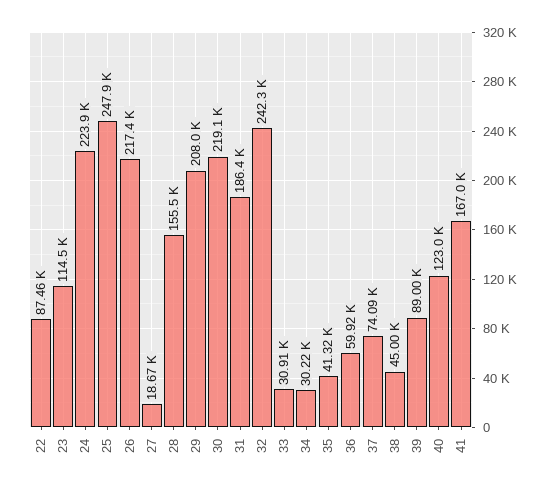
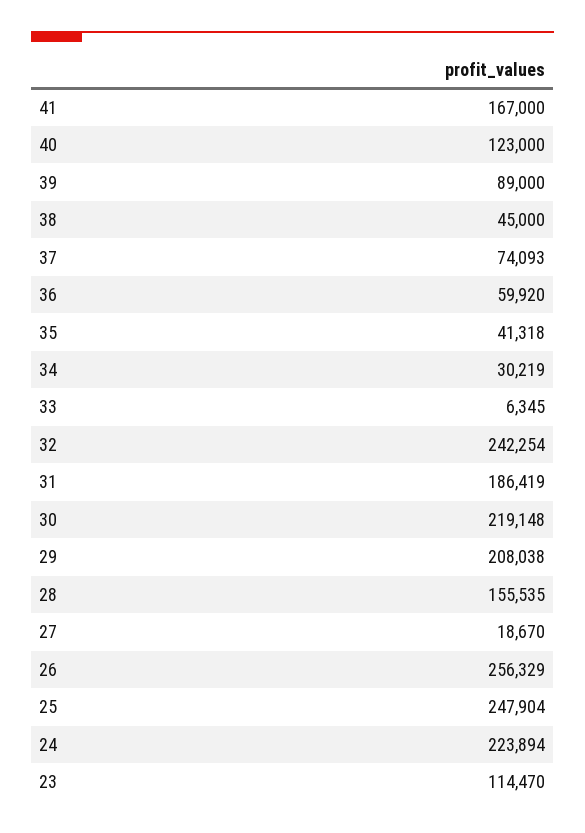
22: 87460 -> none
26: 217400 -> 256329
33: 30910 -> 6345

